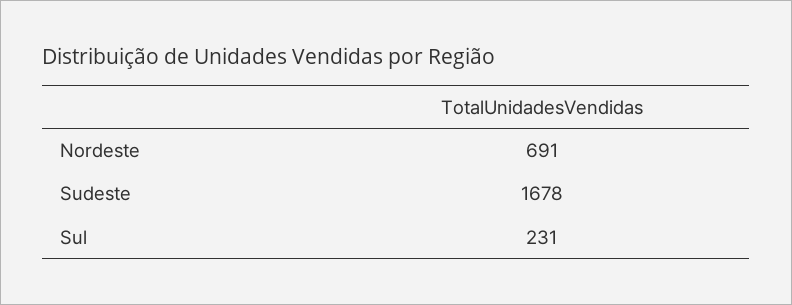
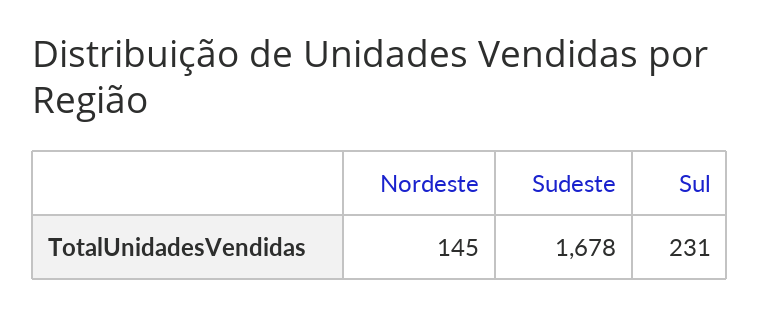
Nordeste: 691 -> 145

